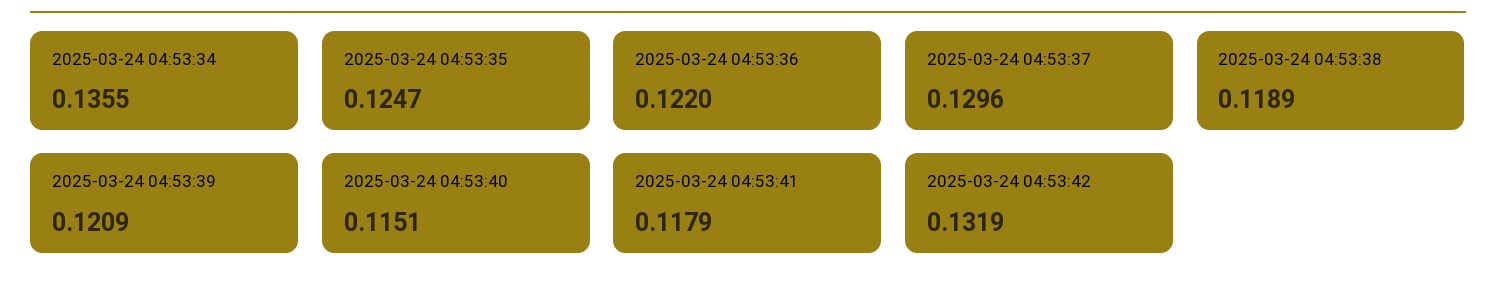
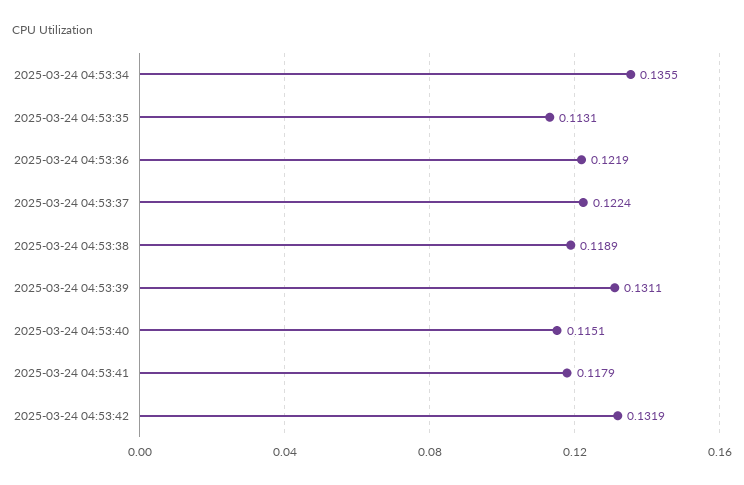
2025-03-24 04:53:35: 0.1247 -> 0.1131
2025-03-24 04:53:36: 0.122 -> 0.1219
2025-03-24 04:53:37: 0.1296 -> 0.1224
2025-03-24 04:53:39: 0.1209 -> 0.1311

